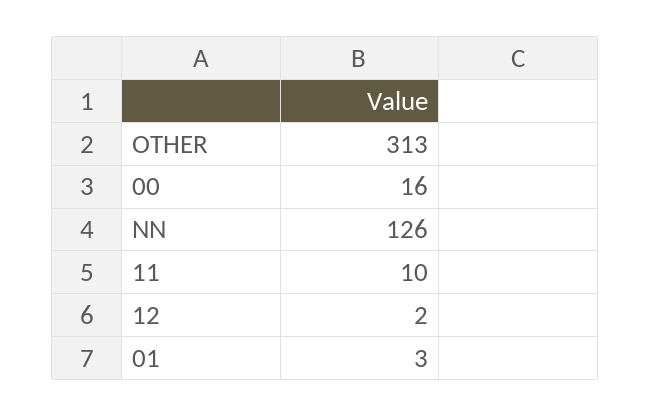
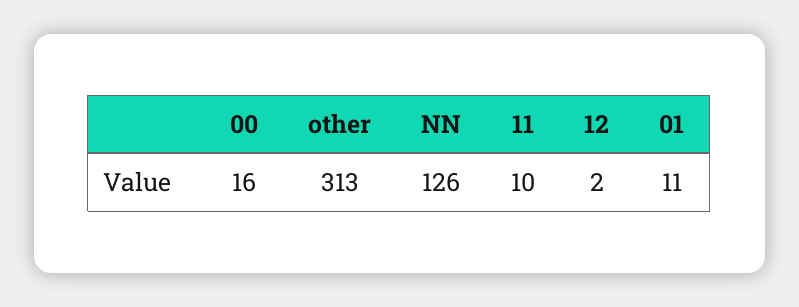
01: 3 -> 11

